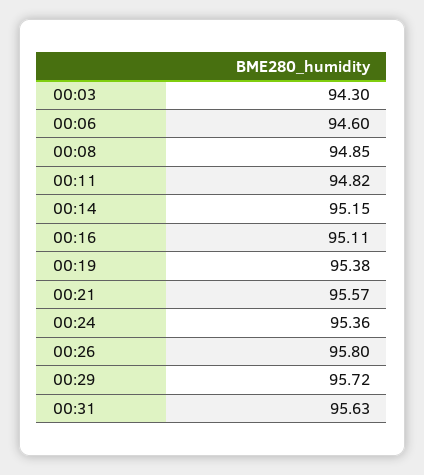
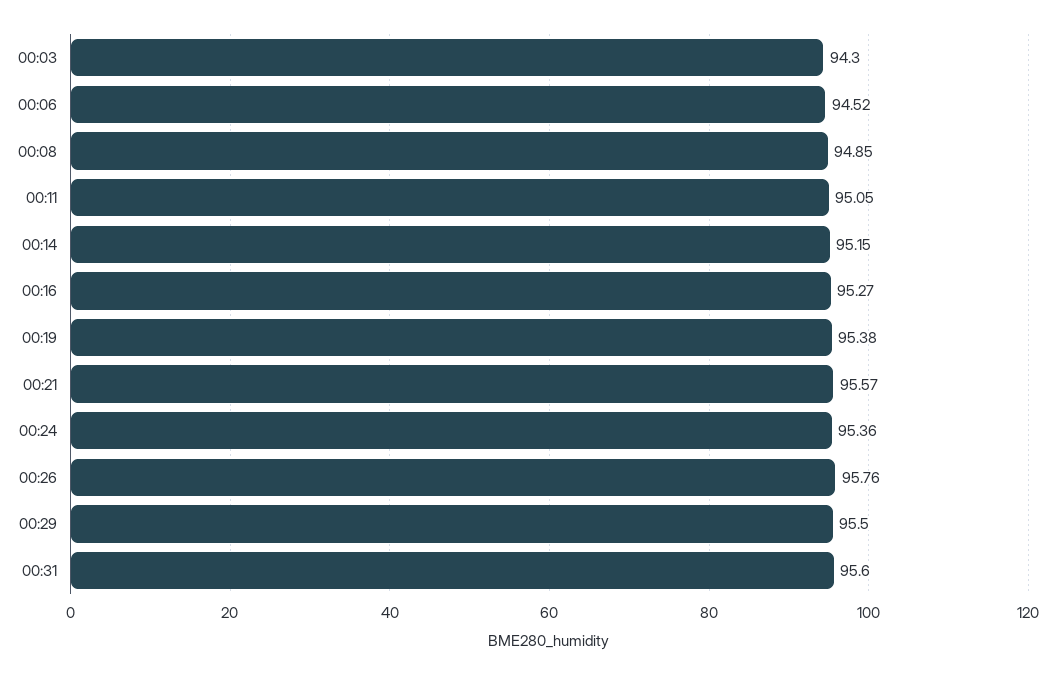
00:06: 94.6 -> 94.52
00:11: 94.82 -> 95.05
00:16: 95.11 -> 95.27
00:26: 95.8 -> 95.76
00:29: 95.72 -> 95.5
00:31: 95.63 -> 95.6

